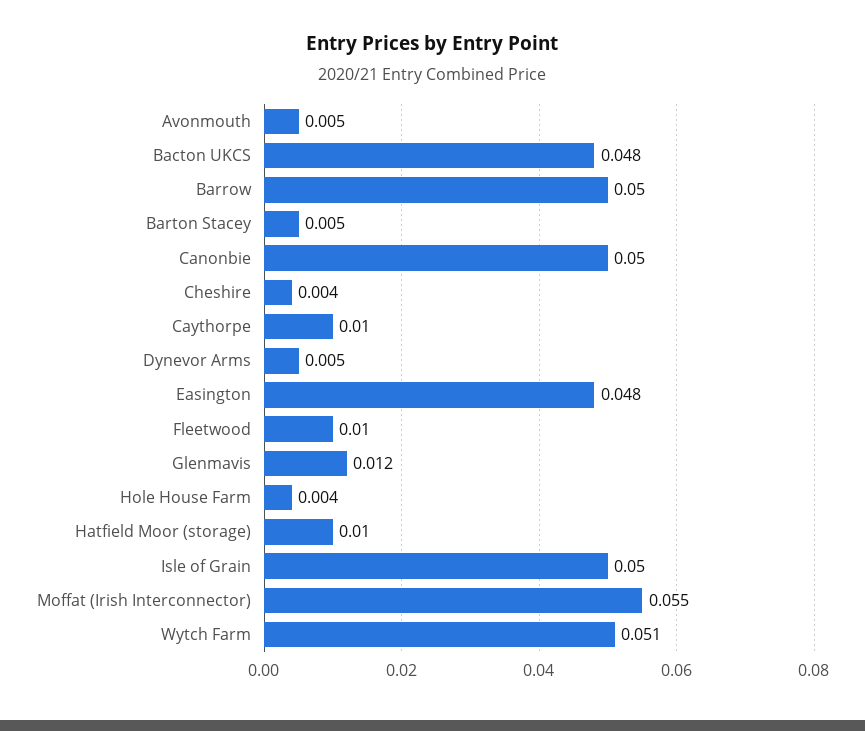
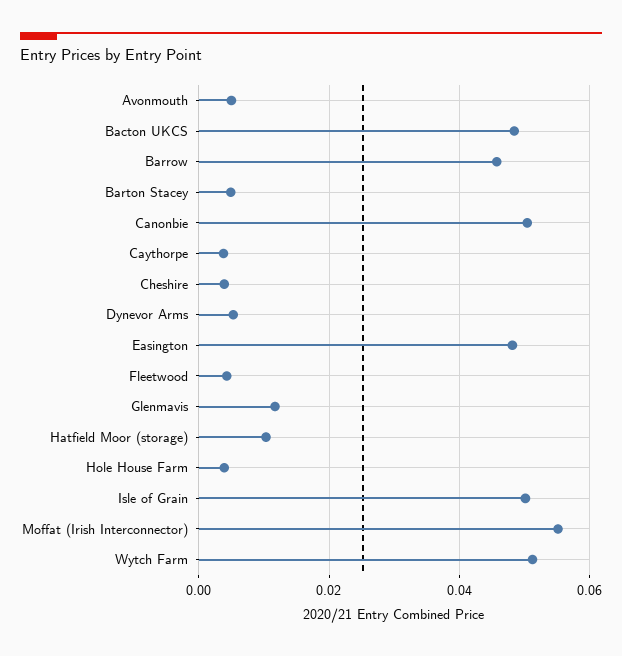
Barrow: 0.05 -> 0.046
Caythorpe: 0.01 -> 0.004
Fleetwood: 0.01 -> 0.004

